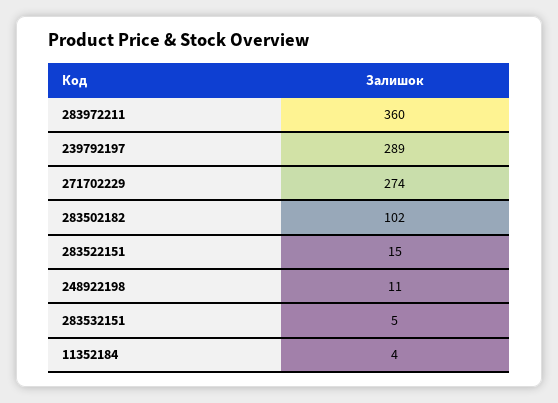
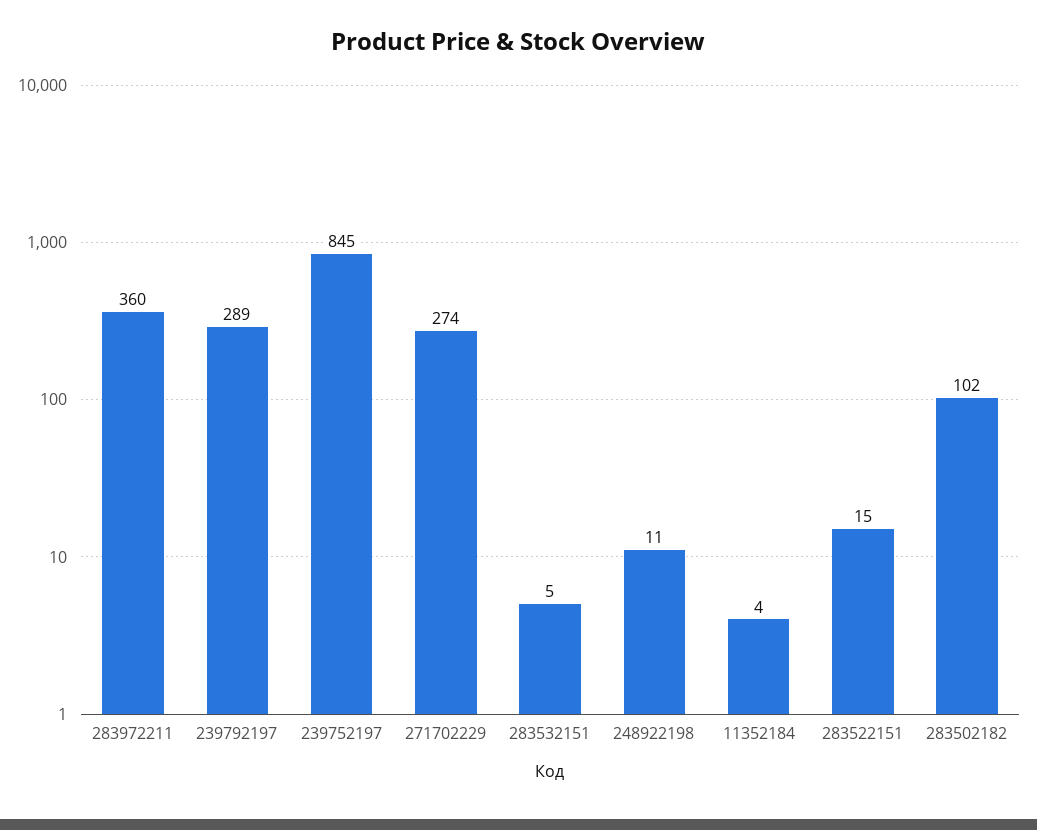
239752197: none -> 845

